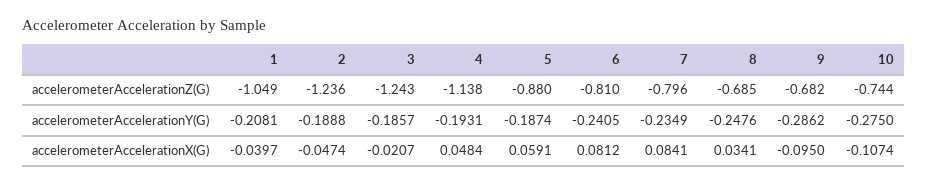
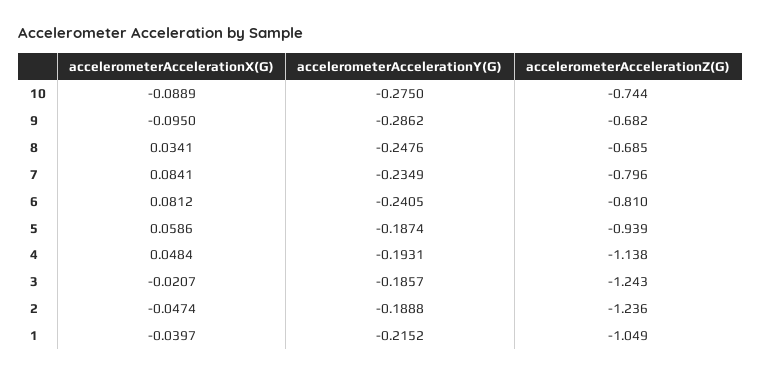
5, accelerometerAccelerationZ(G): -0.88 -> -0.939
1, accelerometerAccelerationY(G): -0.2081 -> -0.2152
5, accelerometerAccelerationX(G): 0.0591 -> 0.0586
10, accelerometerAccelerationX(G): -0.1074 -> -0.0889

